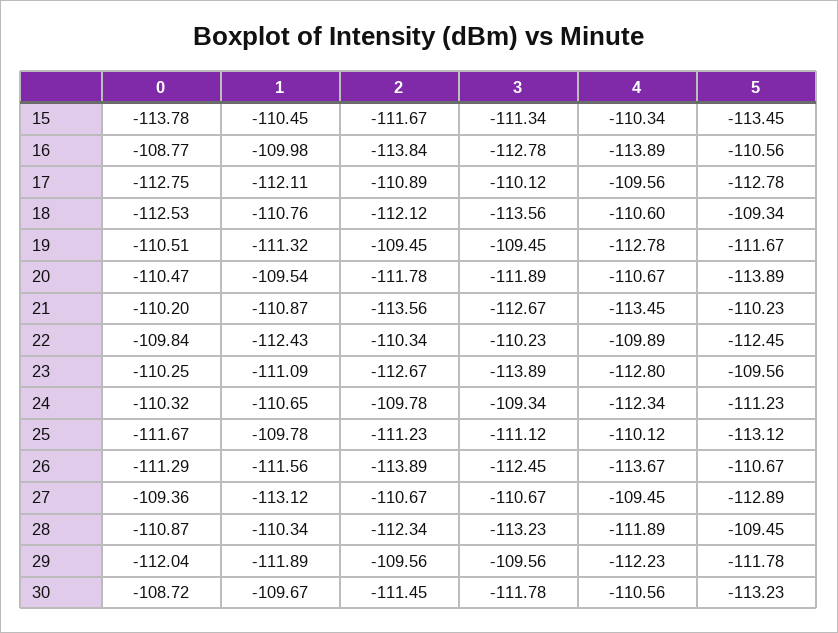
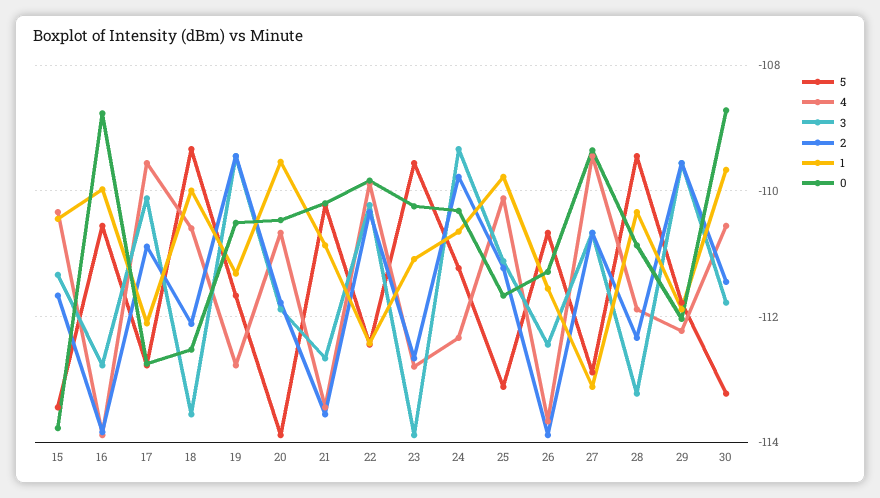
1, 18: -110.76 -> -110

